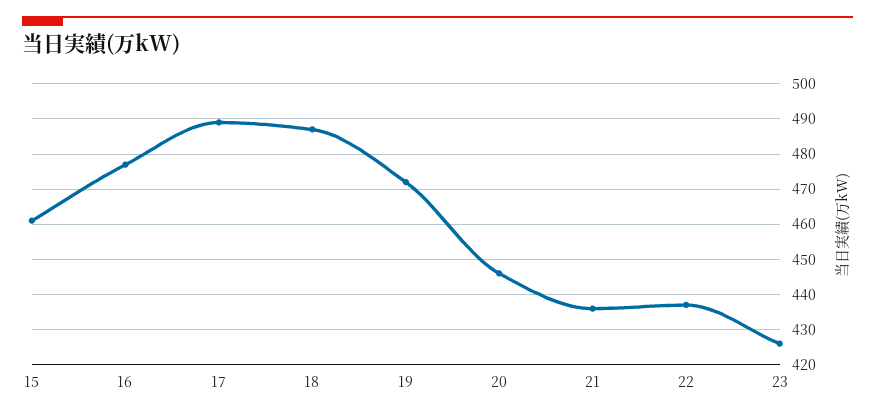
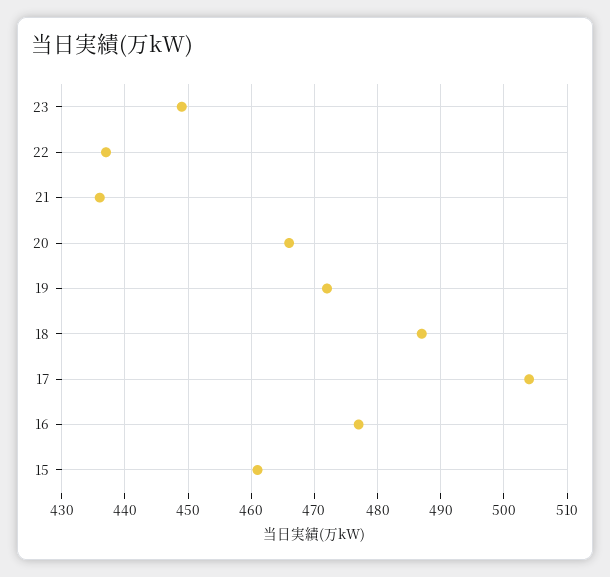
17: 490 -> 504
20: 445 -> 466
23: 425 -> 449

